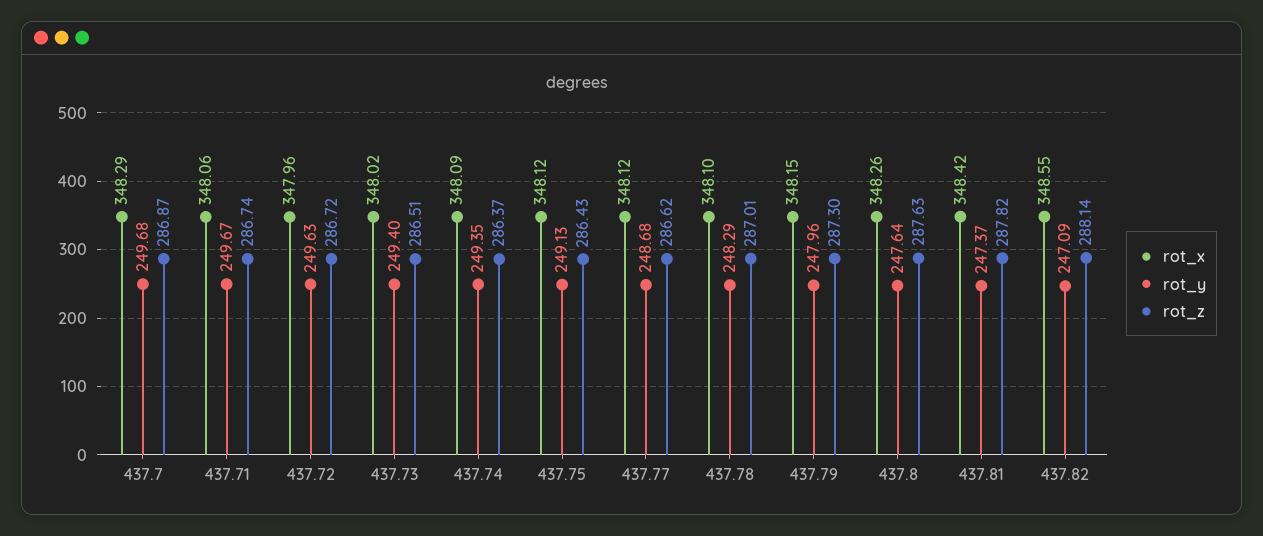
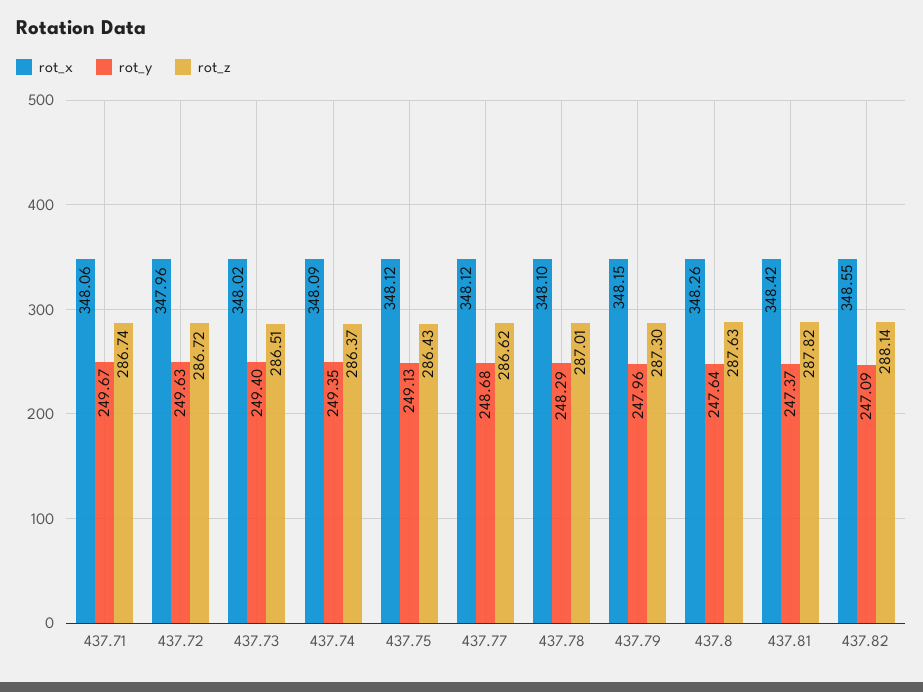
rot_x, 437.7: 348.29 -> none
rot_y, 437.7: 249.68 -> none
rot_z, 437.7: 286.87 -> none

